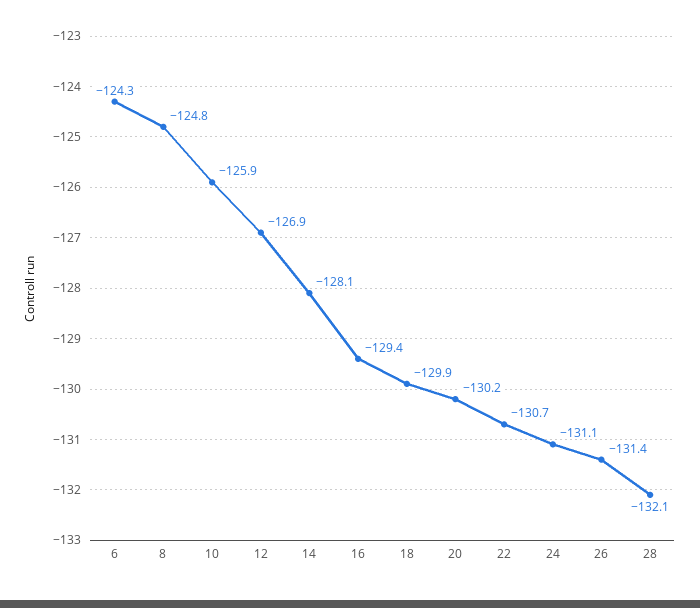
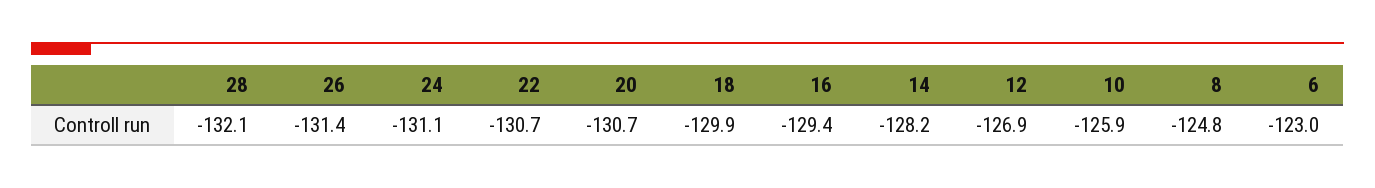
6: -124.3 -> -123
14: -128.1 -> -128.2
20: -130.2 -> -130.7

